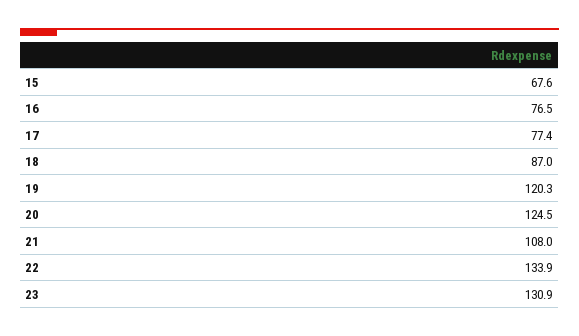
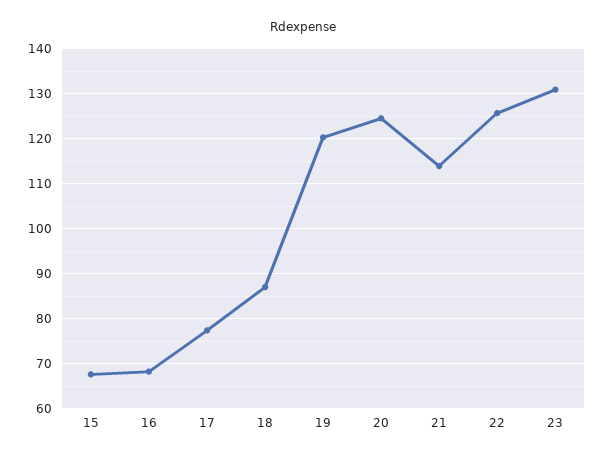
16: 76.5 -> 68
21: 108 -> 114
22: 133.9 -> 126

